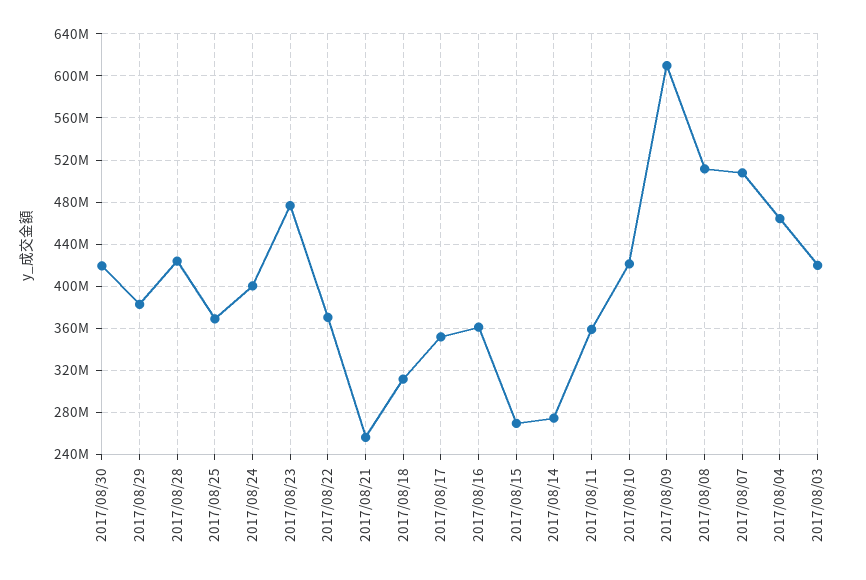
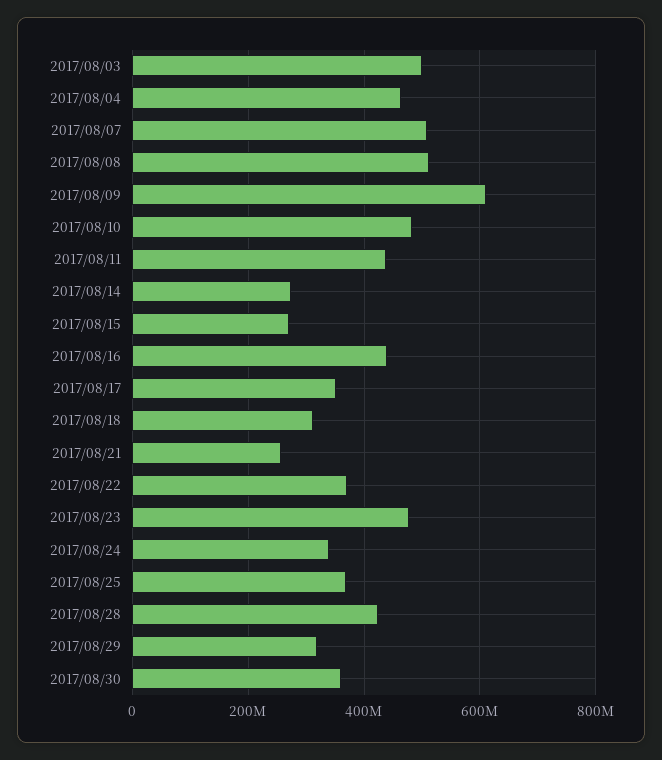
2017/08/30: 420000000 -> 360000000
2017/08/29: 380000000 -> 320000000
2017/08/24: 400000000 -> 340000000
2017/08/16: 360000000 -> 440000000
2017/08/11: 360000000 -> 440000000
2017/08/10: 420000000 -> 480000000
2017/08/03: 420000000 -> 500000000

